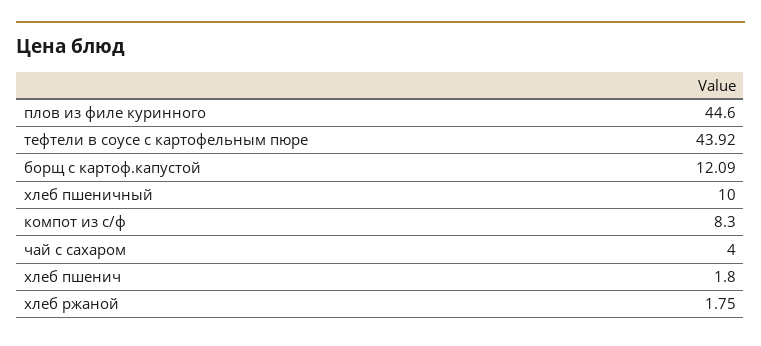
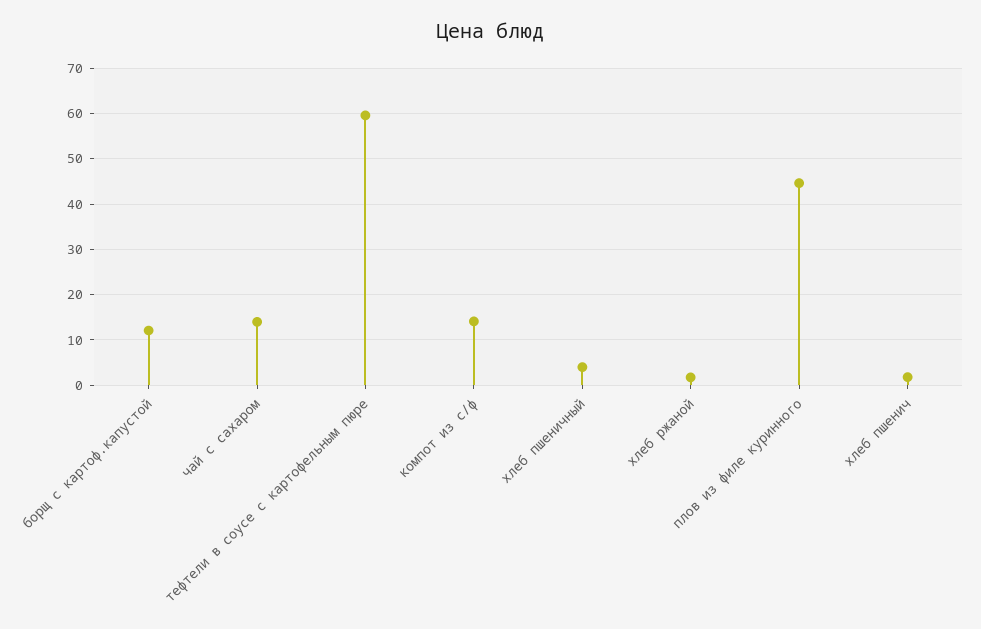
тефтели в соусе с картофельным пюре: 43.92 -> 60
хлеб пшеничный: 10 -> 4
компот из с/ф: 8.3 -> 14
чай с сахаром: 4 -> 14

